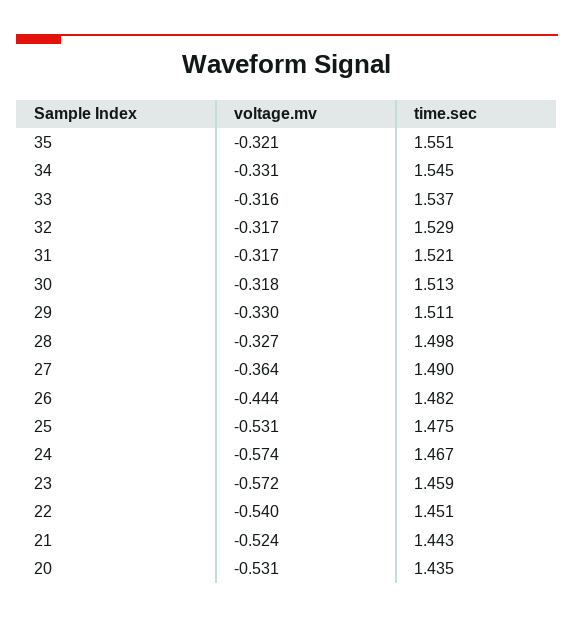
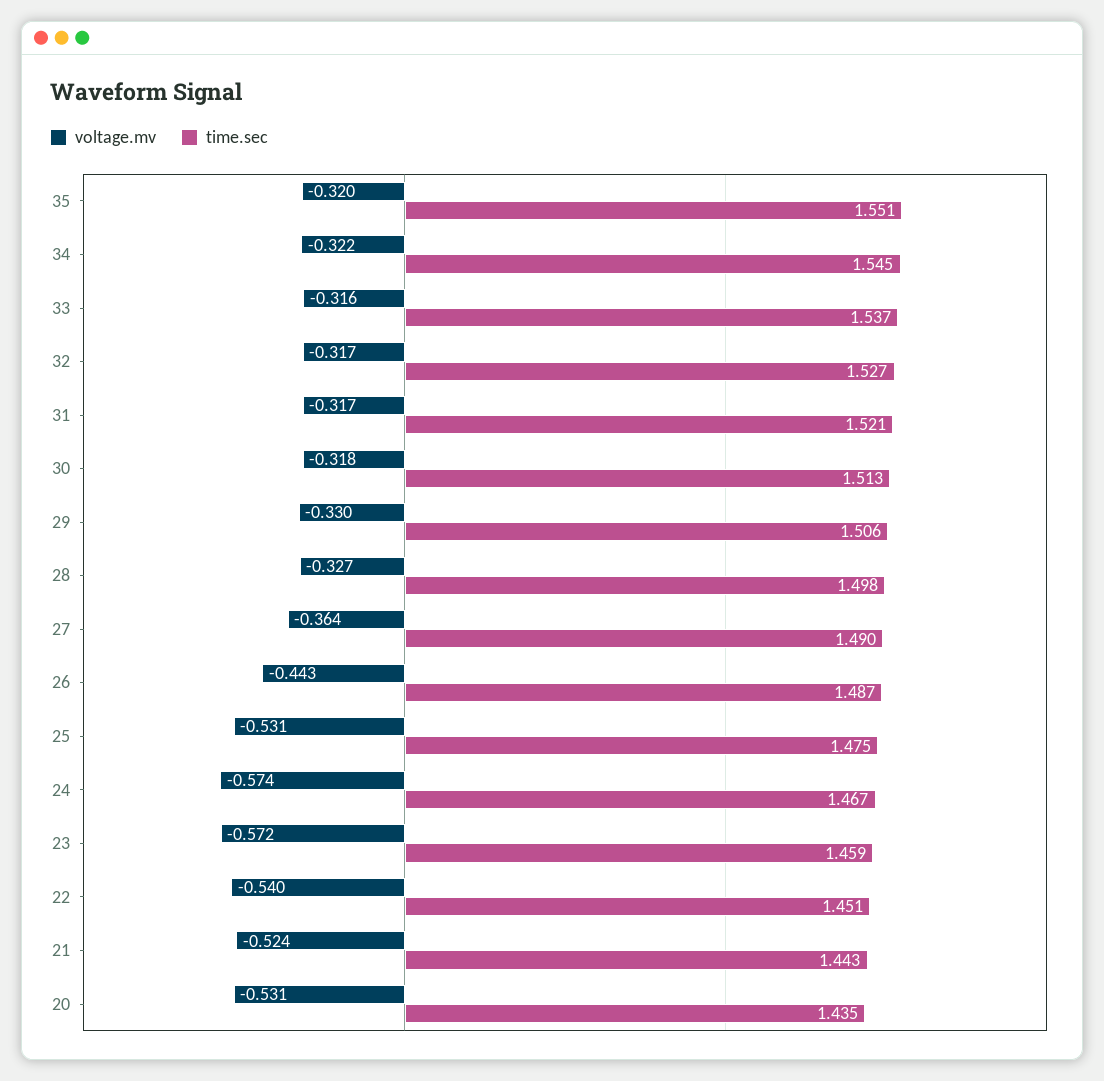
voltage.mv, 35: -0.321 -> -0.32
voltage.mv, 34: -0.331 -> -0.322
time.sec, 32: 1.529 -> 1.527
time.sec, 29: 1.511 -> 1.506
voltage.mv, 26: -0.444 -> -0.443
time.sec, 26: 1.482 -> 1.487

